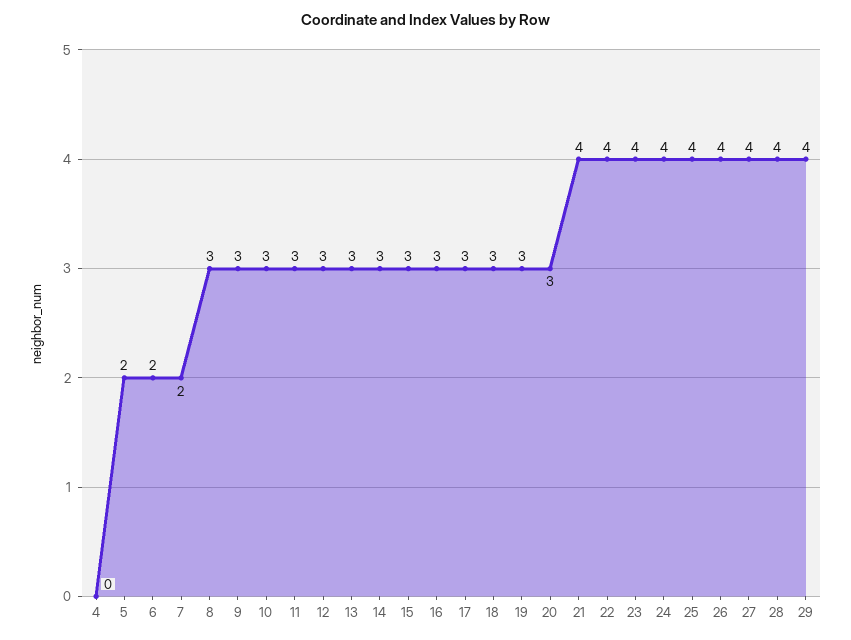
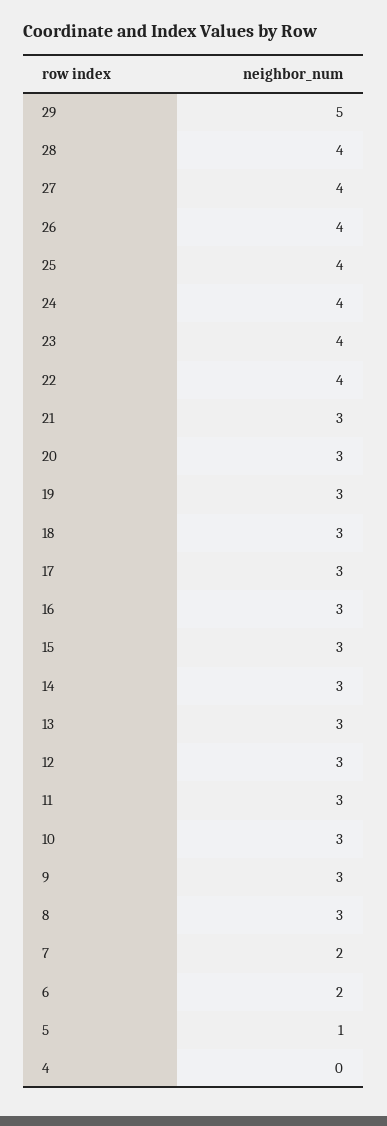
5: 2 -> 1
21: 4 -> 3
29: 4 -> 5

